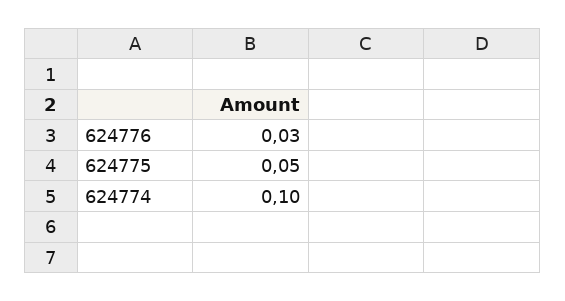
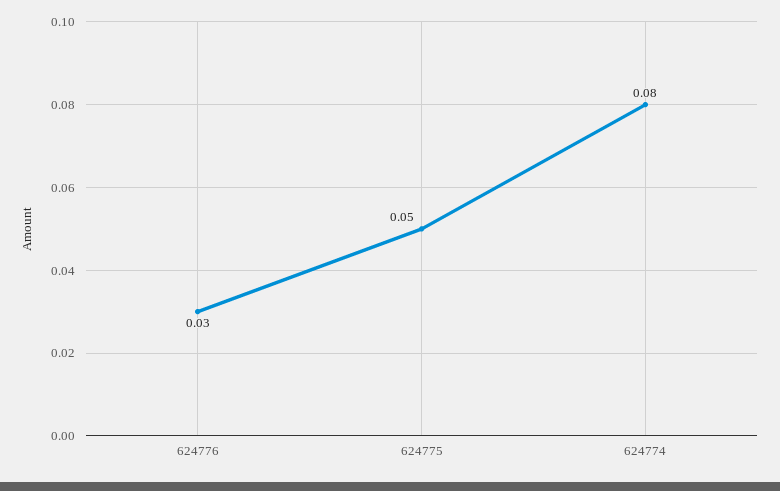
624774: 0.1 -> 0.08

